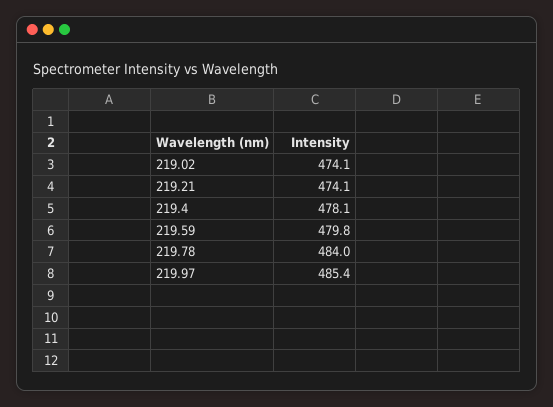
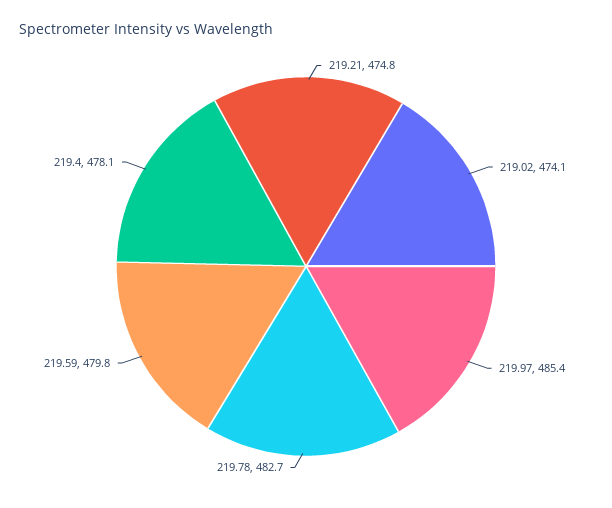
219.21: 474.1 -> 474.8
219.78: 484 -> 482.7

